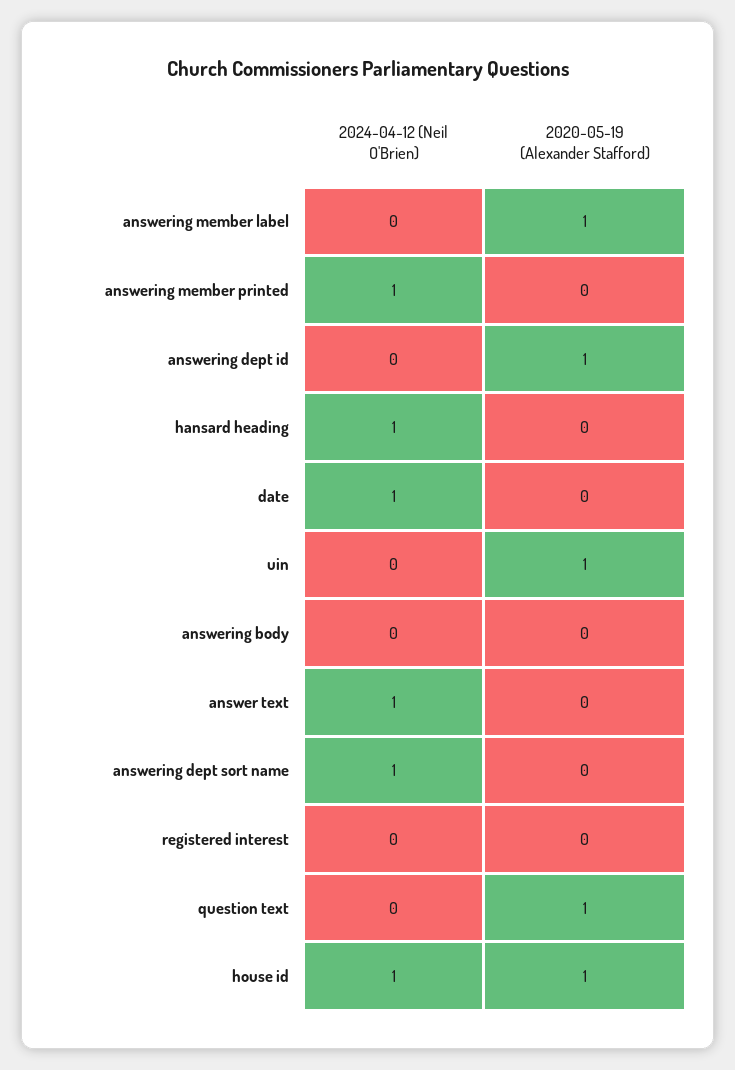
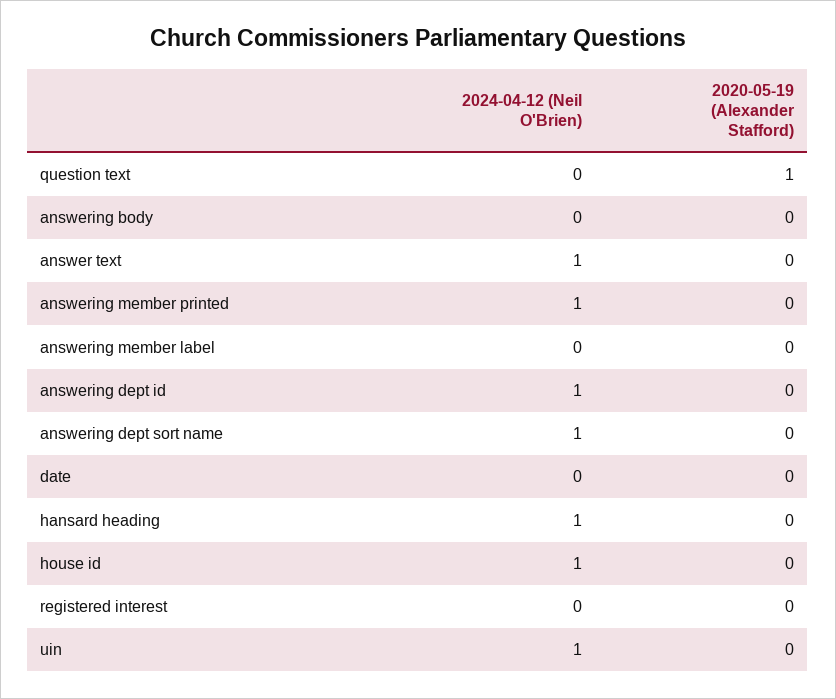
2020-05-19 (Alexander Stafford), answering member label: 1 -> 0
2024-04-12 (Neil O'Brien), answering dept id: 0 -> 1
2020-05-19 (Alexander Stafford), answering dept id: 1 -> 0
2024-04-12 (Neil O'Brien), date: 1 -> 0
2024-04-12 (Neil O'Brien), uin: 0 -> 1
2020-05-19 (Alexander Stafford), uin: 1 -> 0
2020-05-19 (Alexander Stafford), house id: 1 -> 0

